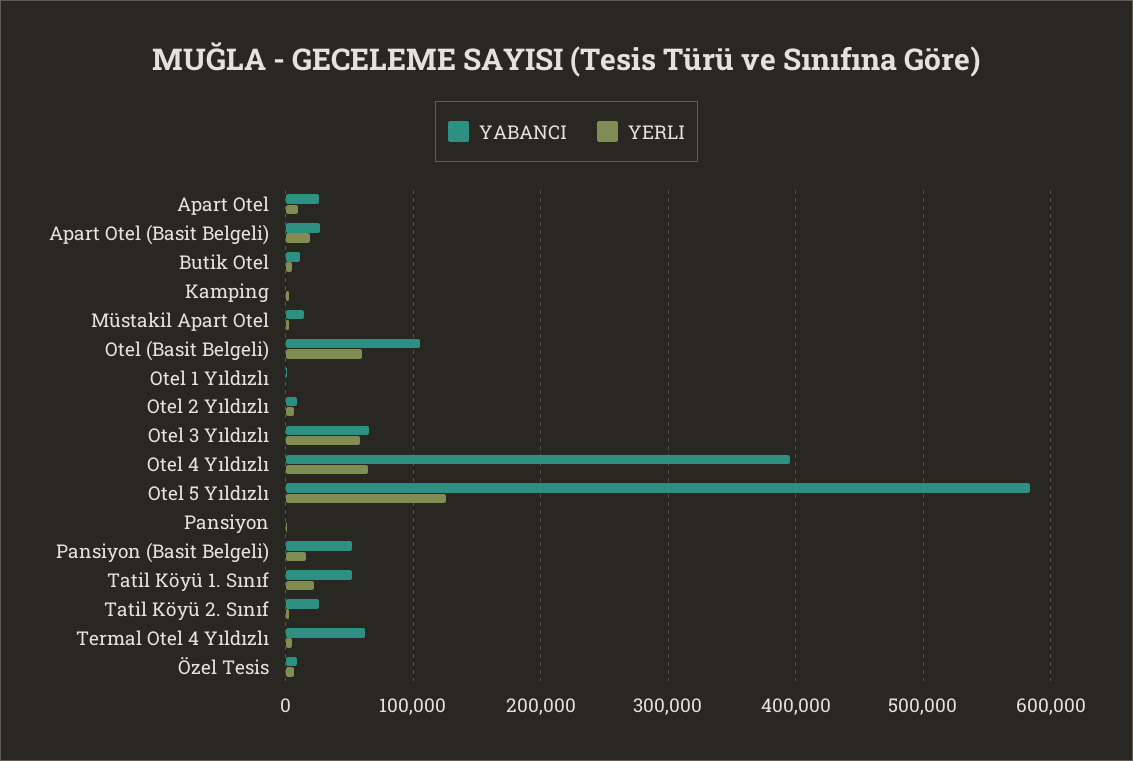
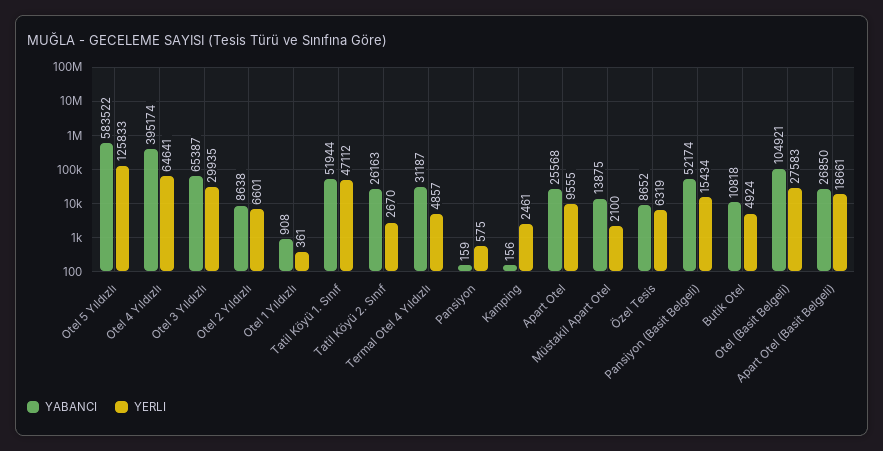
YERLI, Otel (Basit Belgeli): 60000 -> 27583
YERLI, Otel 3 Yıldızlı: 60000 -> 29935
YERLI, Tatil Köyü 1. Sınıf: 20000 -> 47112
YABANCI, Termal Otel 4 Yıldızlı: 60000 -> 31187

